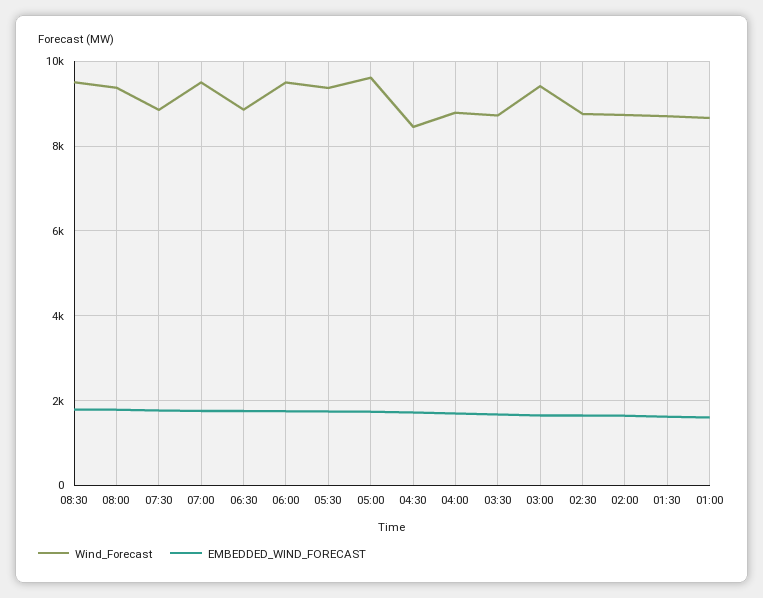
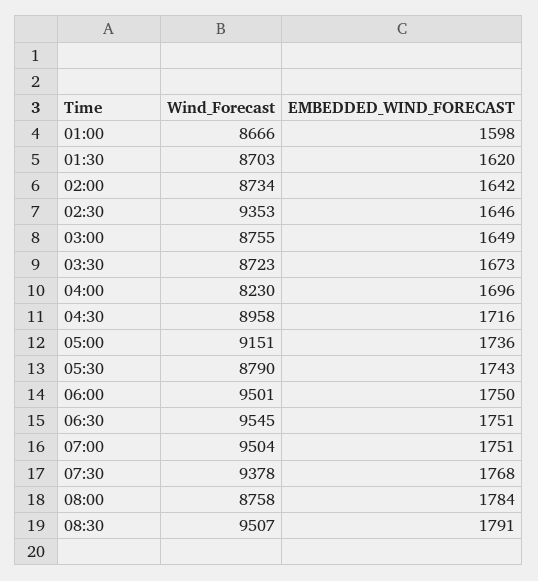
Wind_Forecast, 08:00: 9400 -> 8758
Wind_Forecast, 07:30: 8800 -> 9378
Wind_Forecast, 06:30: 8800 -> 9545
Wind_Forecast, 05:30: 9400 -> 8790
Wind_Forecast, 05:00: 9600 -> 9151
Wind_Forecast, 04:30: 8400 -> 8958
Wind_Forecast, 04:00: 8800 -> 8230
Wind_Forecast, 03:00: 9400 -> 8755
Wind_Forecast, 02:30: 8800 -> 9353

